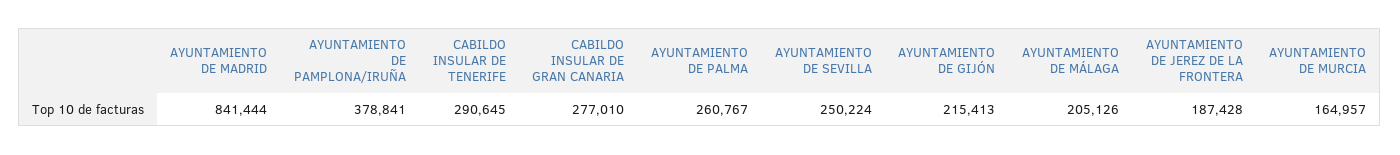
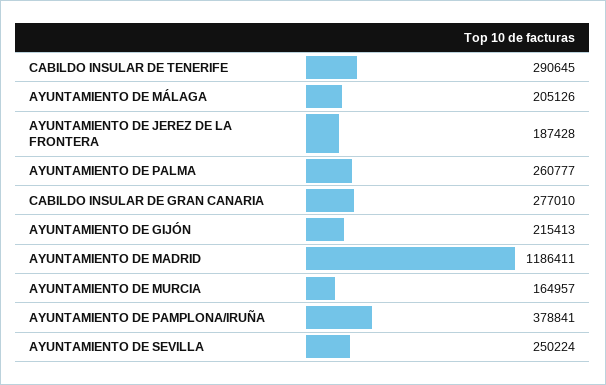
AYUNTAMIENTO DE MADRID: 841444 -> 1186411
AYUNTAMIENTO DE PALMA: 260767 -> 260777

